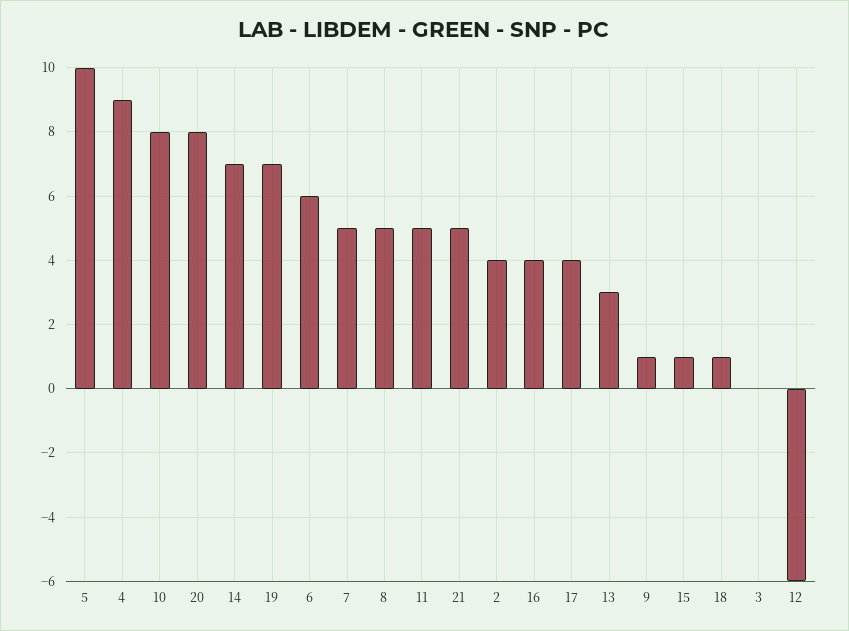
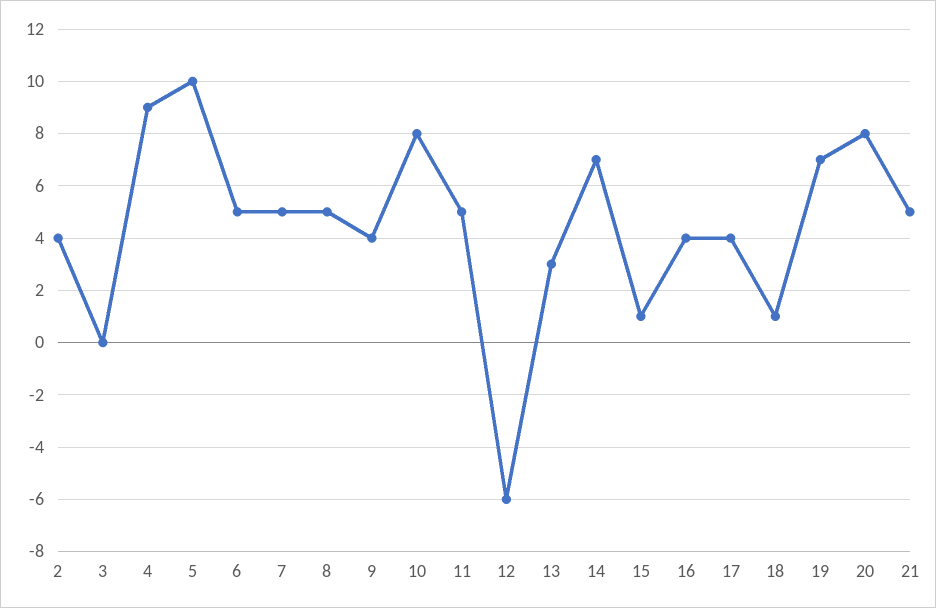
6: 6 -> 5
9: 1 -> 4

